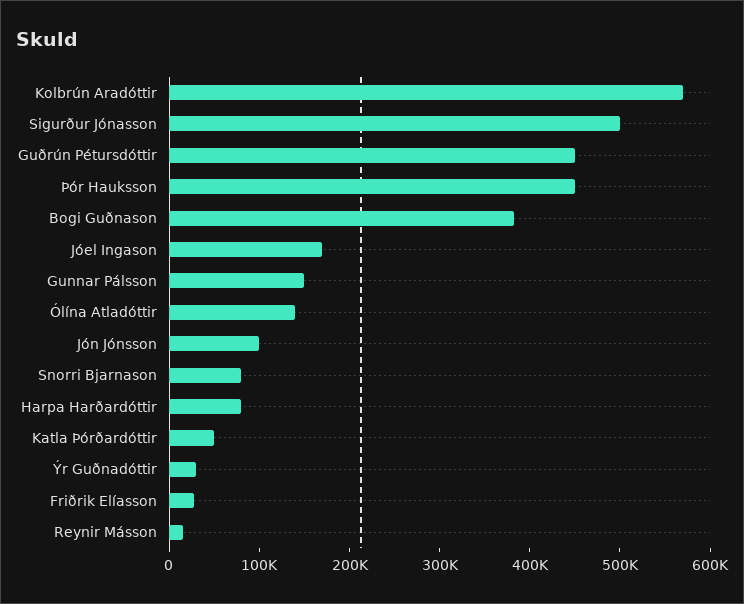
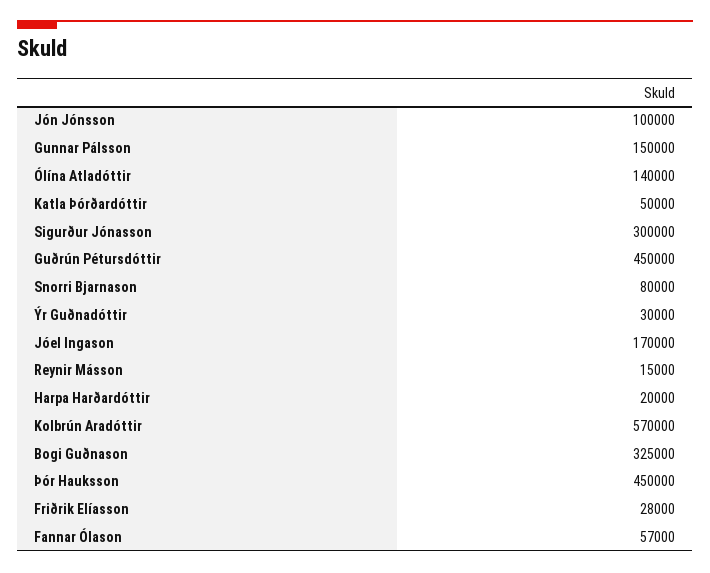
Sigurður Jónasson: 500000 -> 300000
Bogi Guðnason: 380000 -> 325000
Harpa Harðardóttir: 80000 -> 20000
Fannar Ólason: none -> 57000

